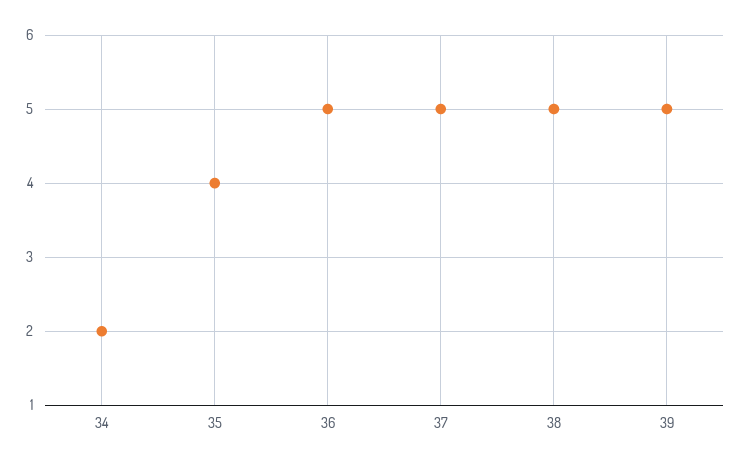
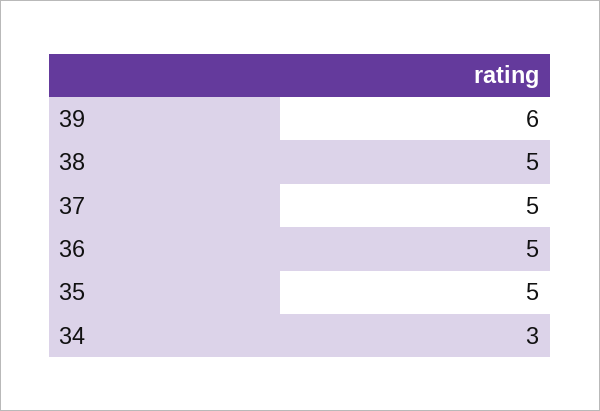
34: 2 -> 3
35: 4 -> 5
39: 5 -> 6

